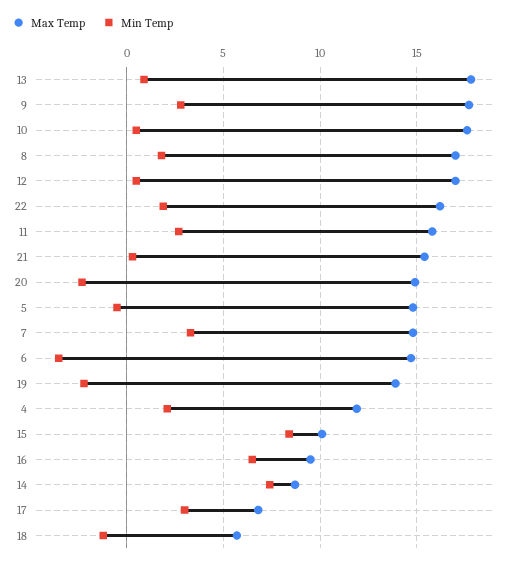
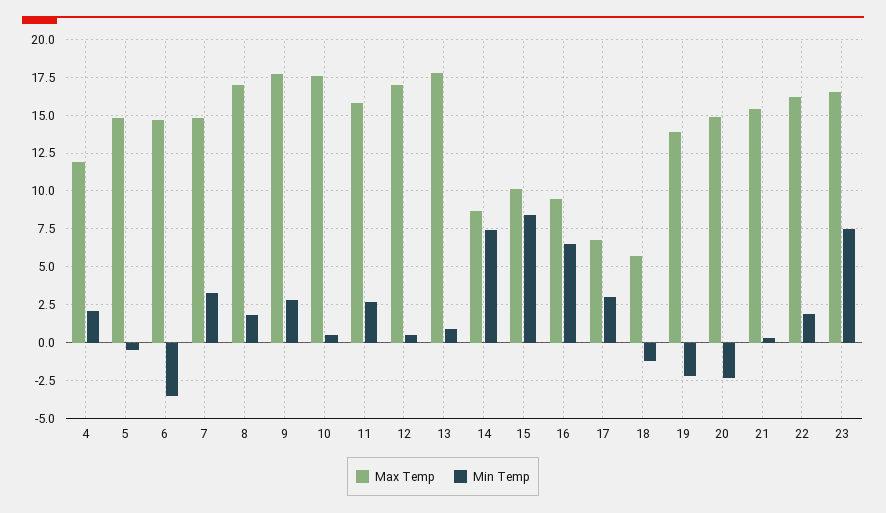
Max Temp, 23: none -> 16.5
Min Temp, 23: none -> 7.5

